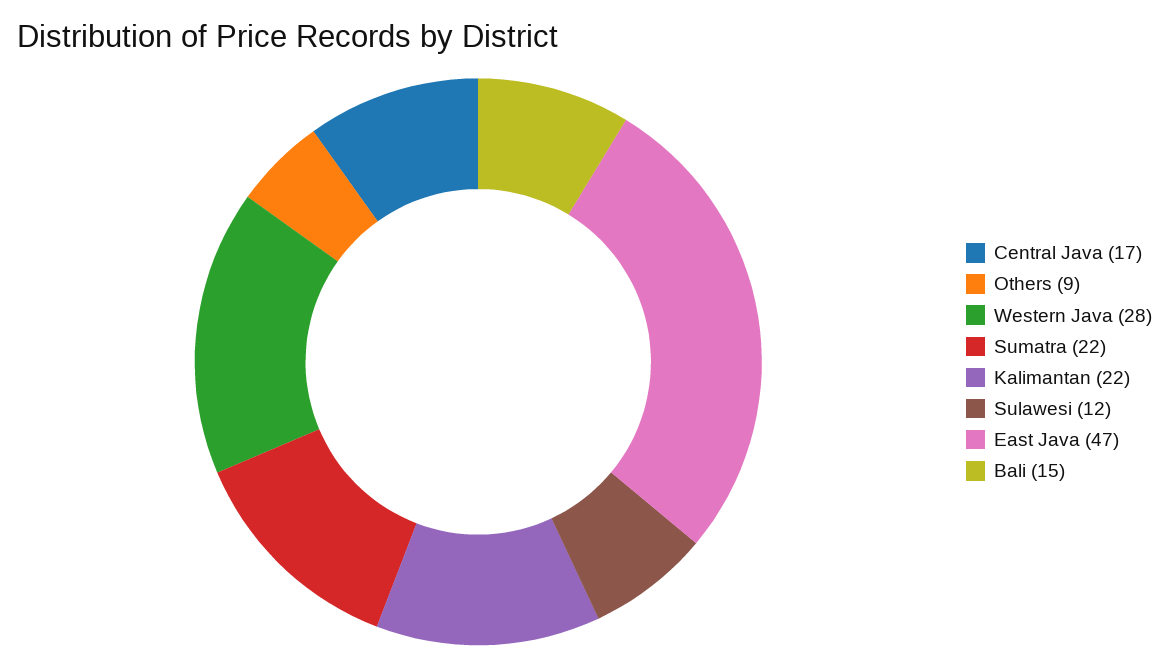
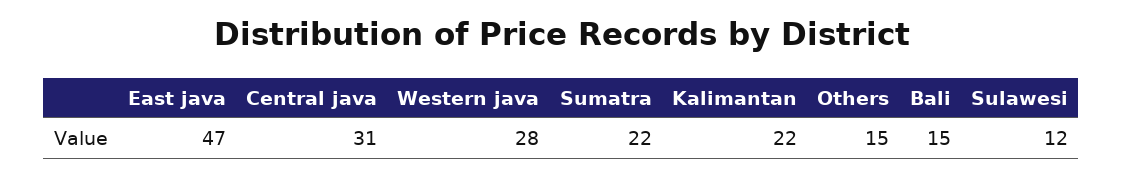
Central Java: 17 -> 31
Others: 9 -> 15

